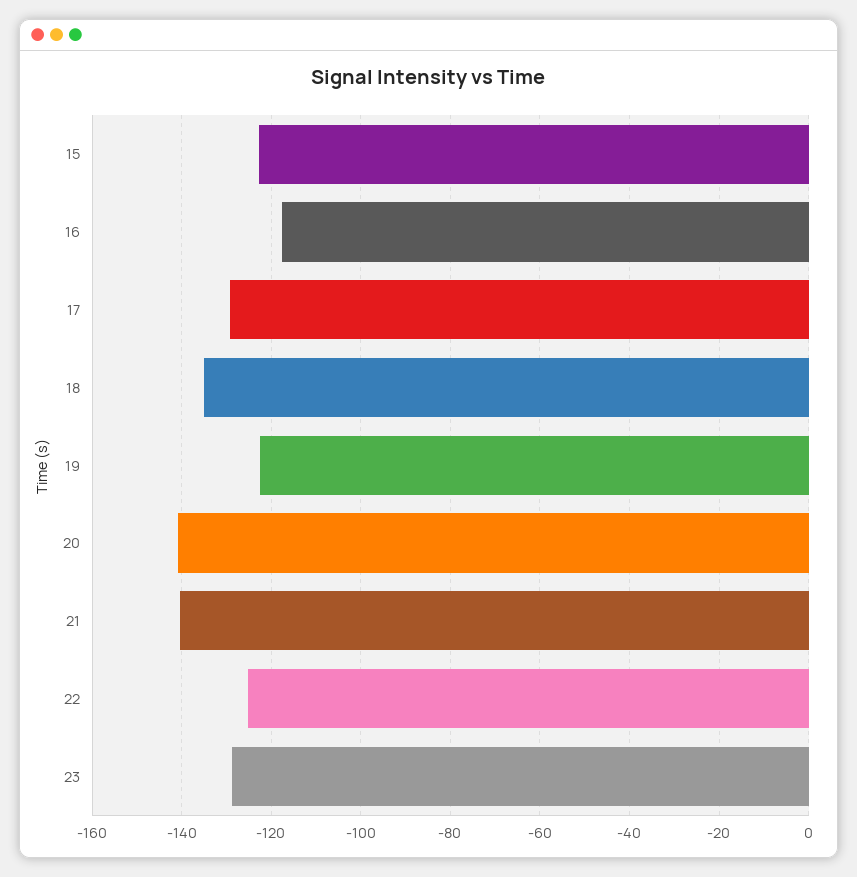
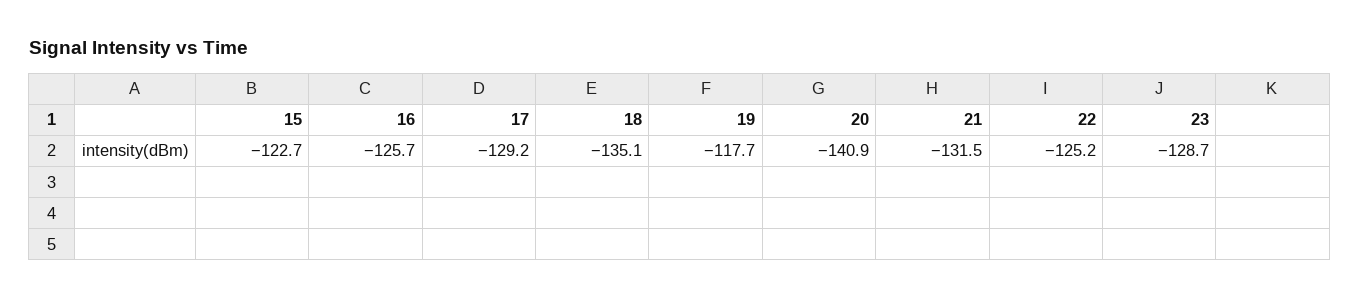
16: -118 -> -125.7
19: -122 -> -117.7
21: -140 -> -131.5

